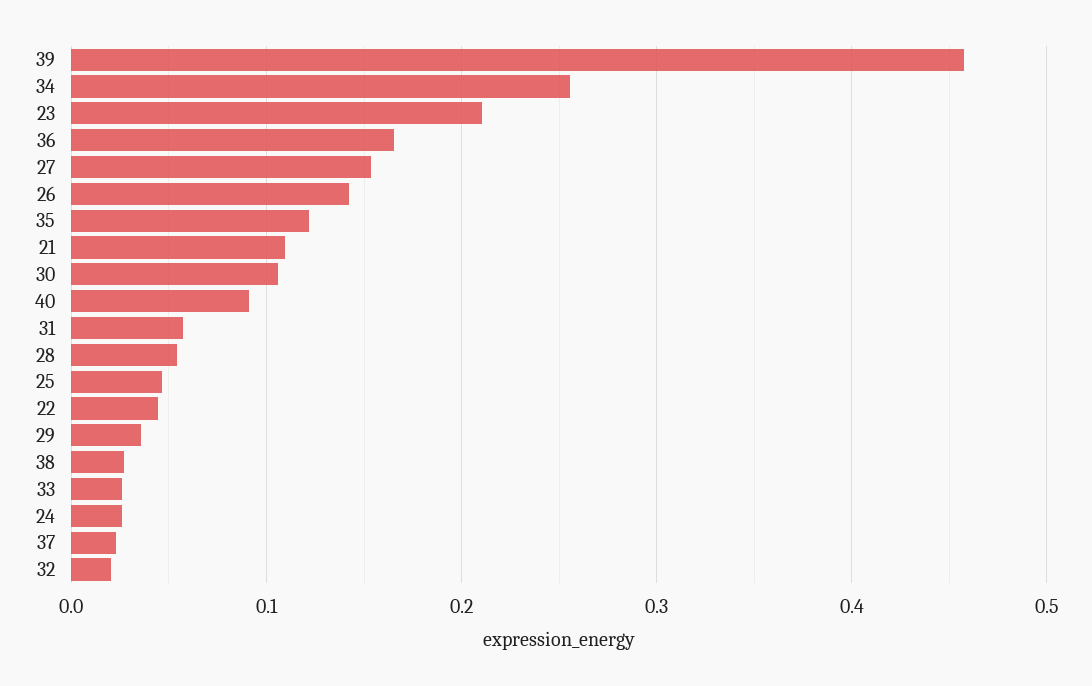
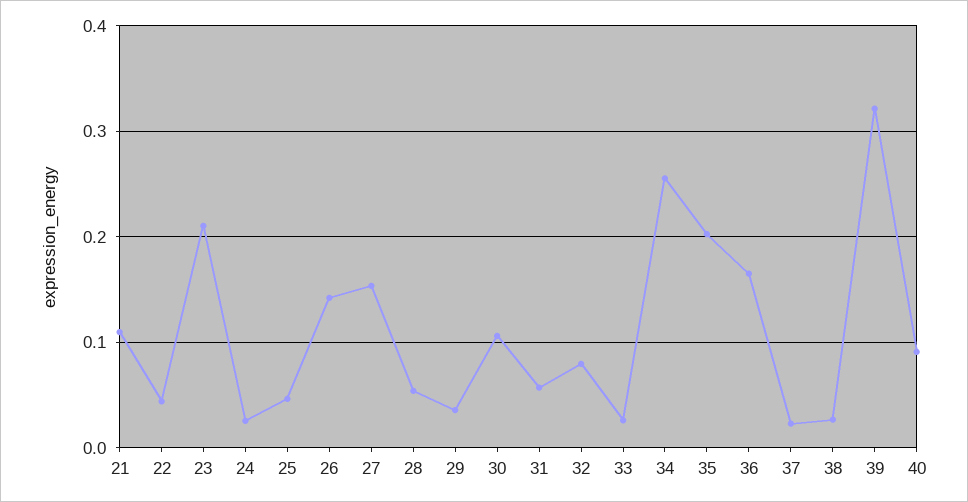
39: 0.46 -> 0.32
35: 0.12 -> 0.2
32: 0.02 -> 0.08

